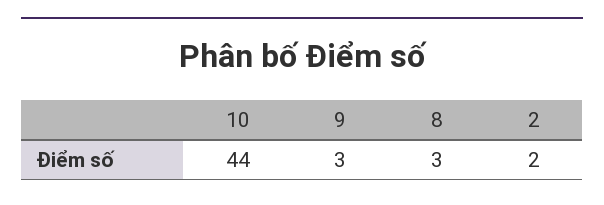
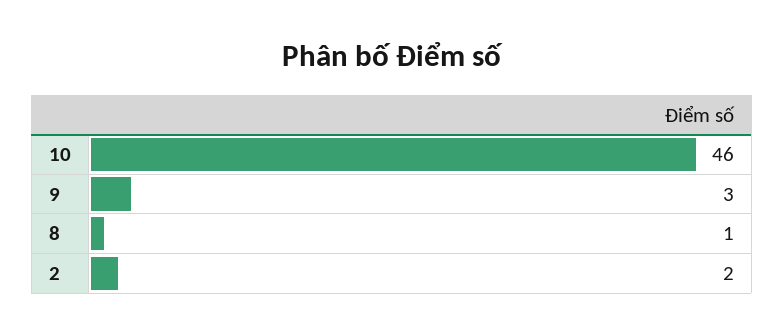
10: 44 -> 46
8: 3 -> 1

